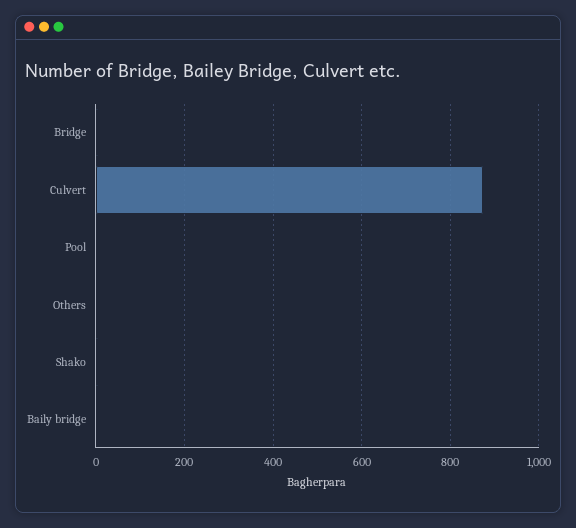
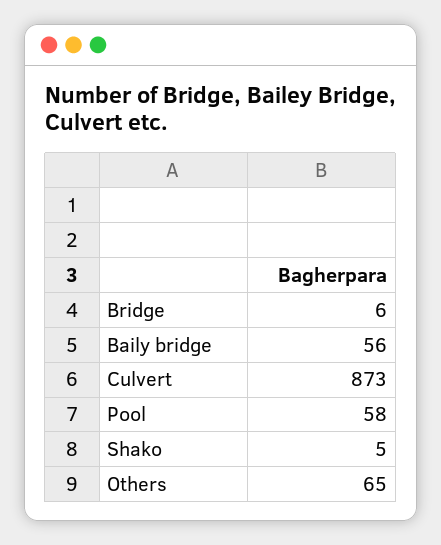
Pool: 0 -> 58
Others: 0 -> 65
Baily bridge: 0 -> 56

